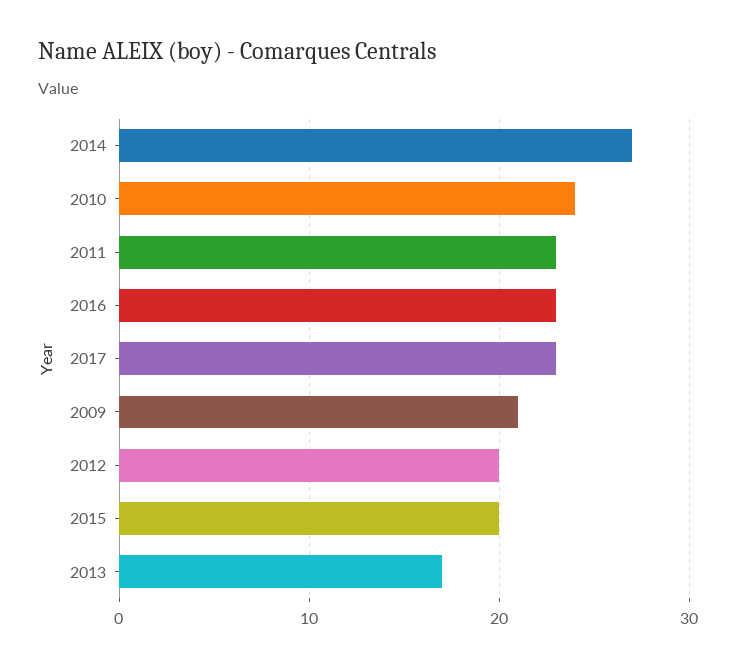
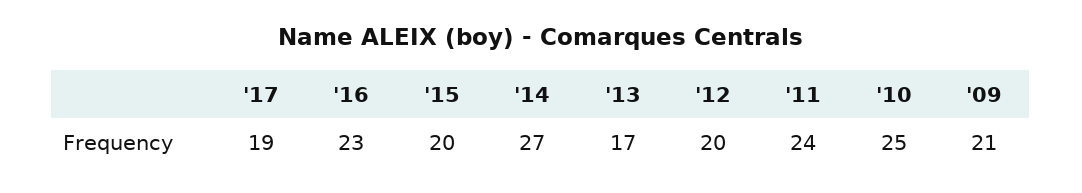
2010: 24 -> 25
2011: 23 -> 24
2017: 23 -> 19

